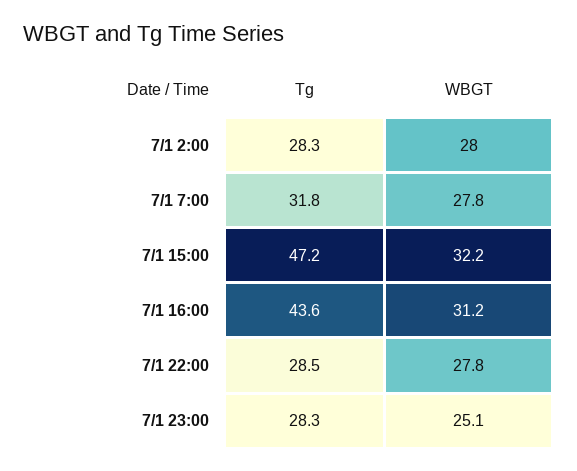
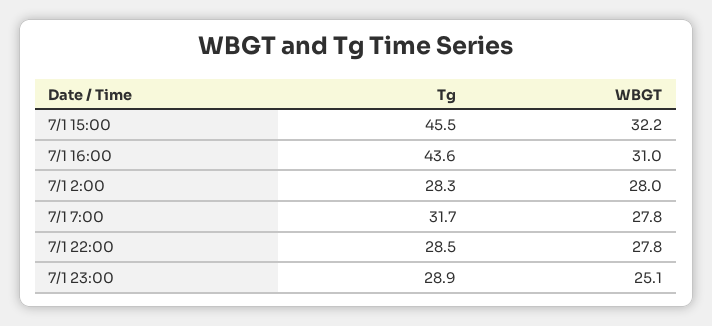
Tg, 7/1 7:00: 31.8 -> 31.7
Tg, 7/1 15:00: 47.2 -> 45.5
WBGT, 7/1 16:00: 31.2 -> 31
Tg, 7/1 23:00: 28.3 -> 28.9

